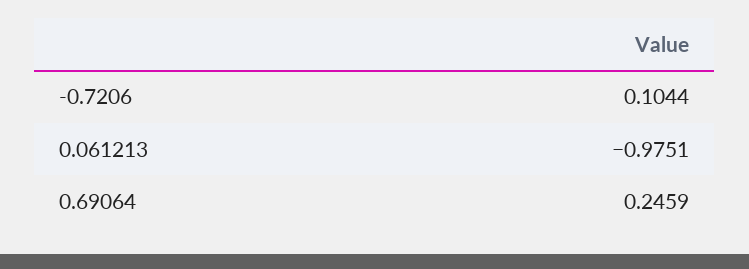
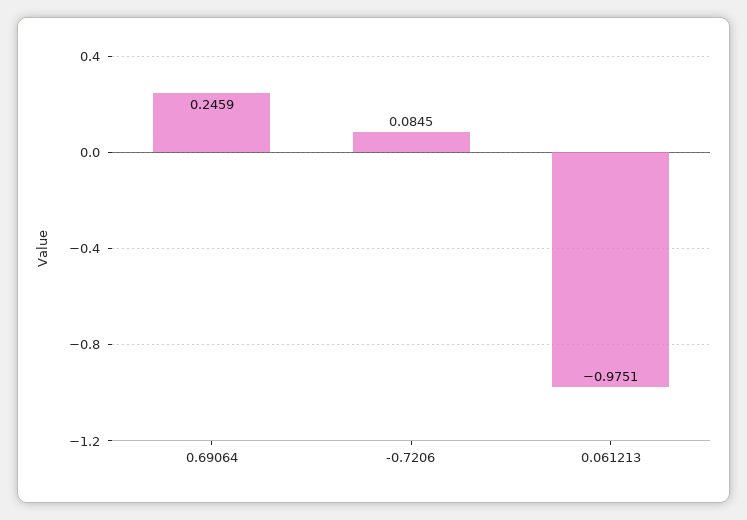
-0.7206: 0.1044 -> 0.0845

